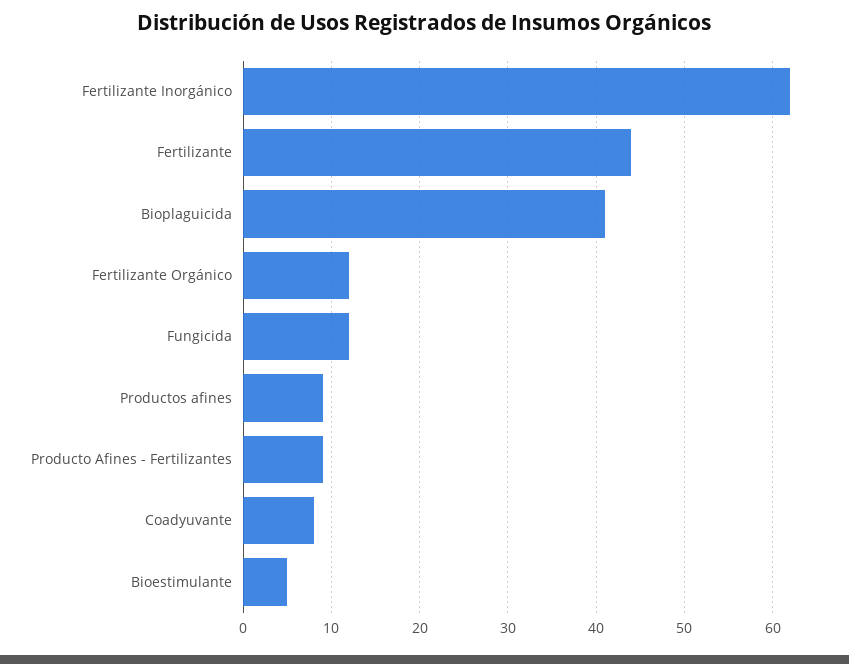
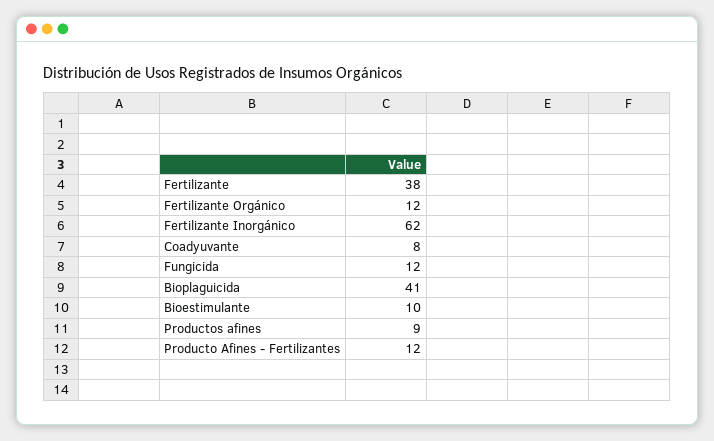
Fertilizante: 44 -> 38
Producto Afines - Fertilizantes: 9 -> 12
Bioestimulante: 5 -> 10

